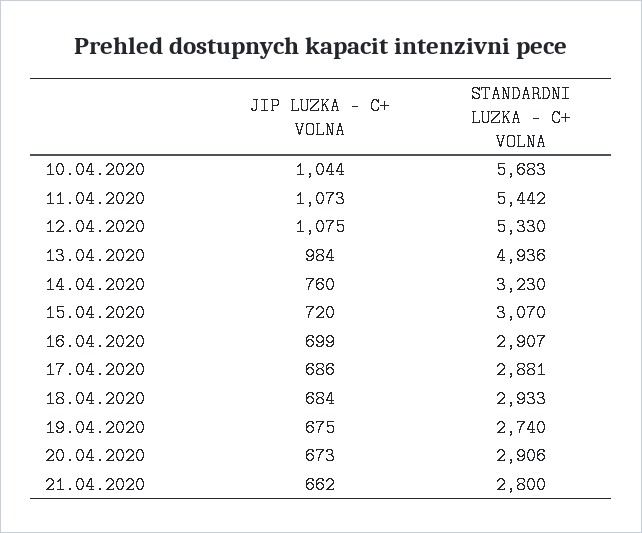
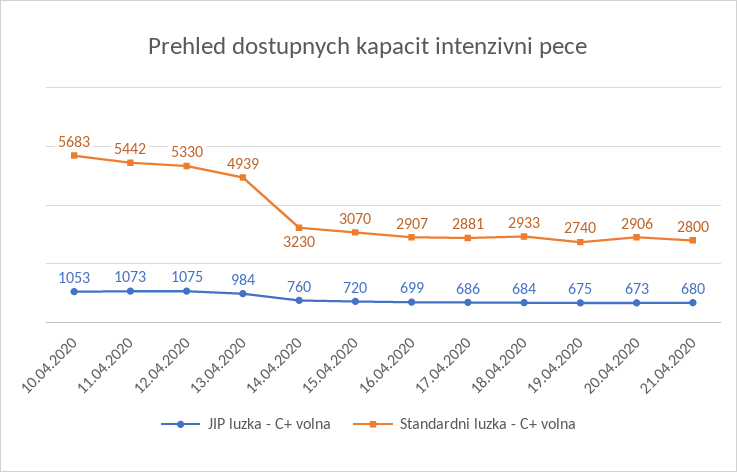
JIP LUZKA - C+ VOLNA, 10.04.2020: 1044 -> 1053
STANDARDNI LUZKA - C+ VOLNA, 13.04.2020: 4936 -> 4939
JIP LUZKA - C+ VOLNA, 21.04.2020: 662 -> 680

